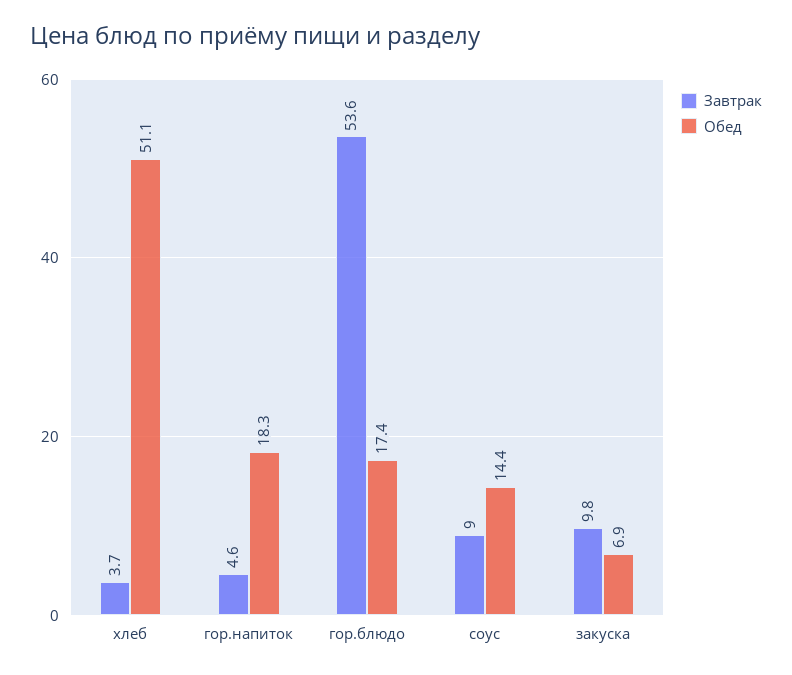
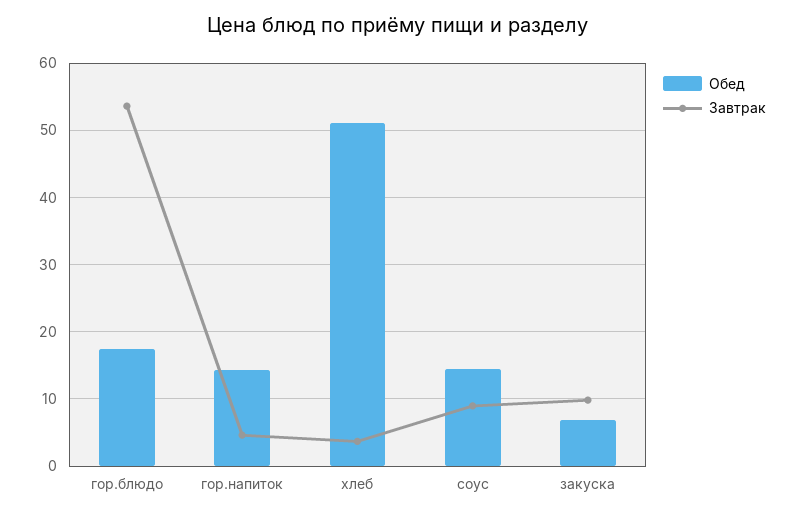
Обед, гор.напиток: 18.3 -> 14

